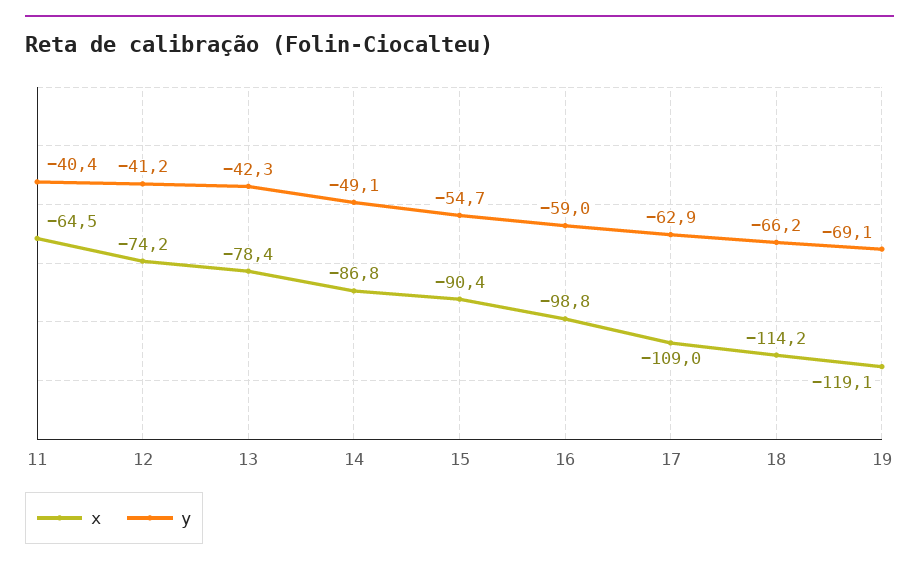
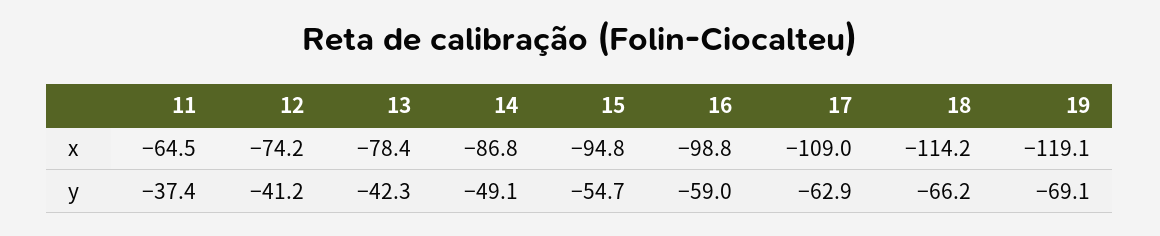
y, 11: -40.4 -> -37.4
x, 15: -90.4 -> -94.8

